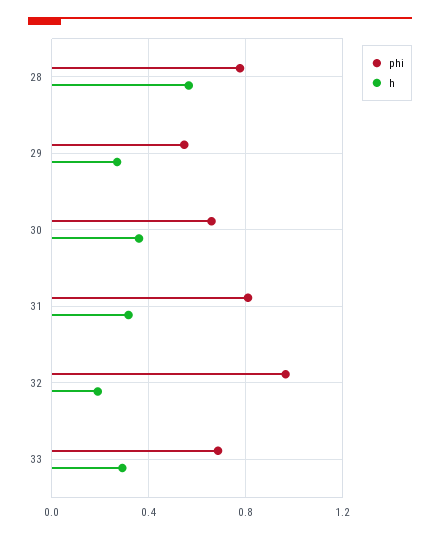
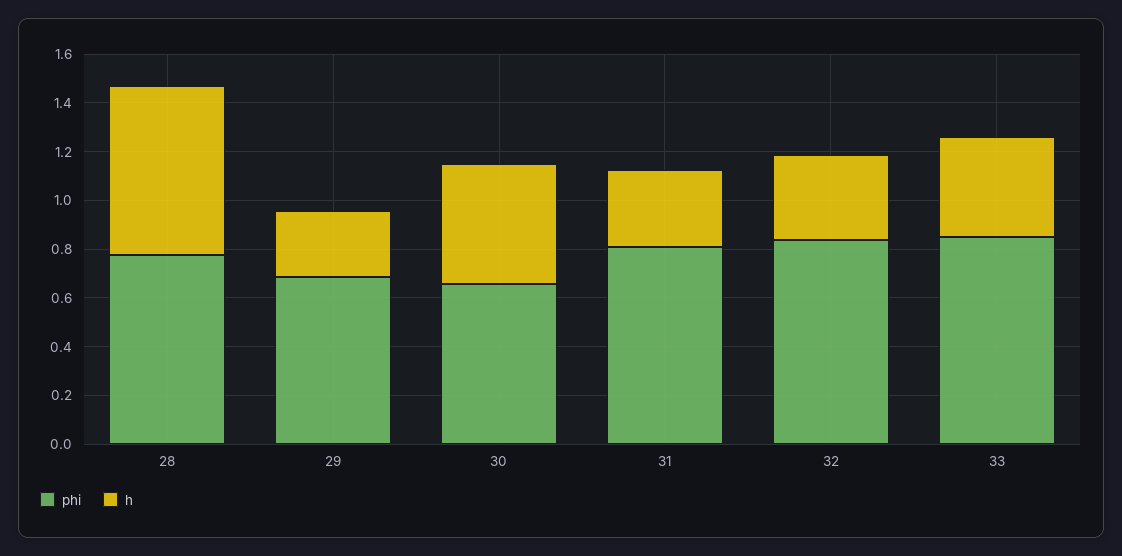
h, 28: 0.55 -> 0.7
phi, 29: 0.55 -> 0.7
h, 30: 0.35 -> 0.5
phi, 32: 0.95 -> 0.85
h, 32: 0.2 -> 0.35
phi, 33: 0.7 -> 0.85
h, 33: 0.3 -> 0.4

